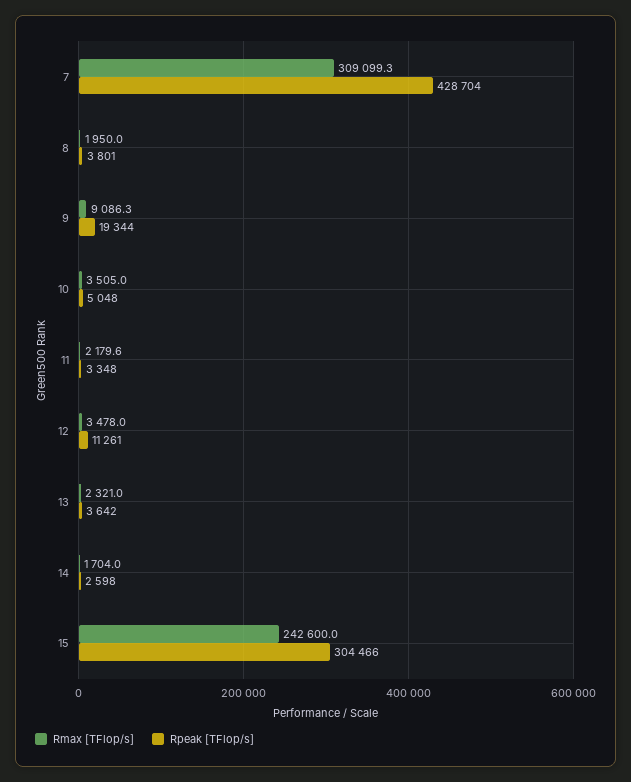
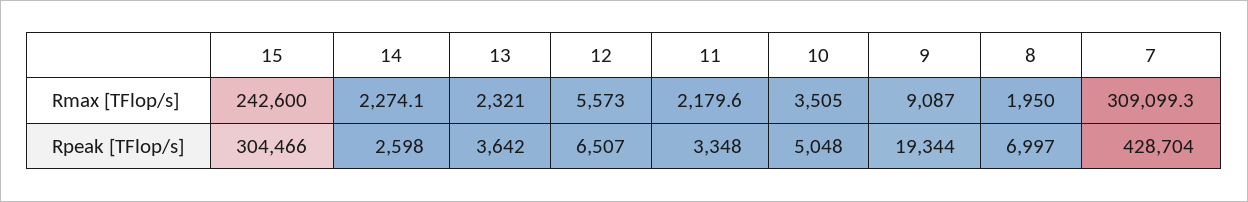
Rpeak [TFlop/s], 8: 3801 -> 6997
Rmax [TFlop/s], 9: 9086.3 -> 9087
Rmax [TFlop/s], 12: 3478 -> 5573
Rpeak [TFlop/s], 12: 11261 -> 6507
Rmax [TFlop/s], 14: 1704 -> 2274.1

